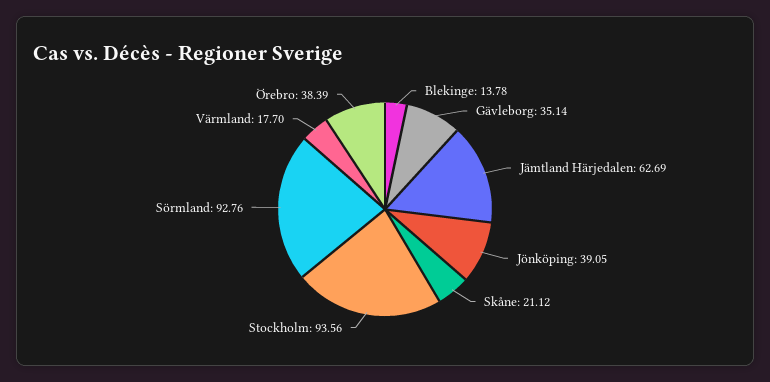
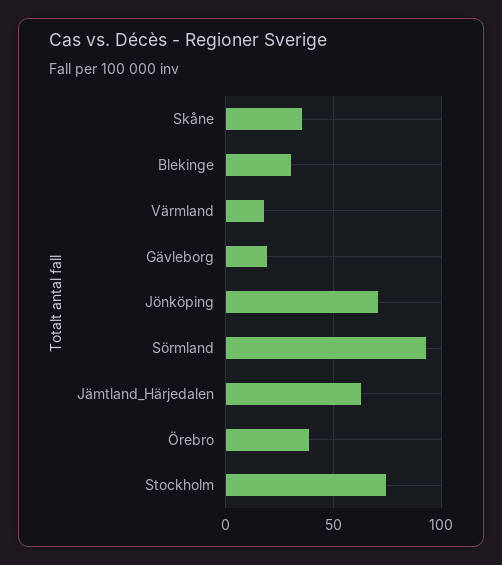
Blekinge: 13.78 -> 30
Gävleborg: 35.14 -> 20
Jönköping: 39.05 -> 70
Skåne: 21.12 -> 35
Stockholm: 93.56 -> 75

